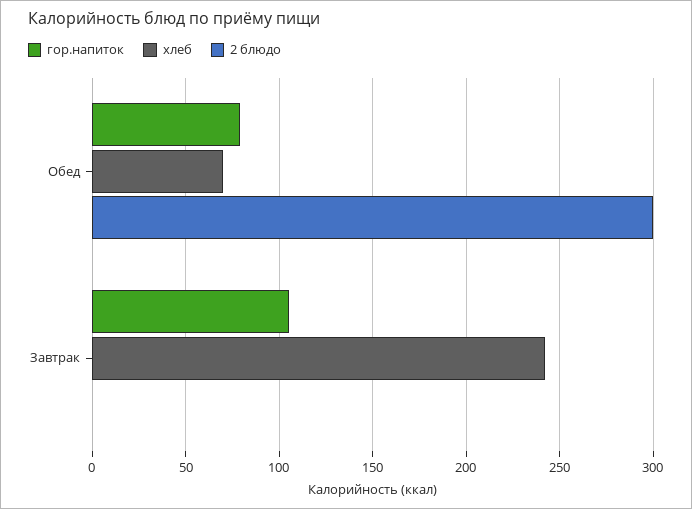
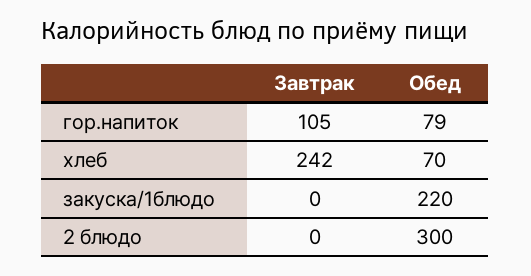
закуска/1блюдо, Завтрак: none -> 0
закуска/1блюдо, Обед: none -> 220

